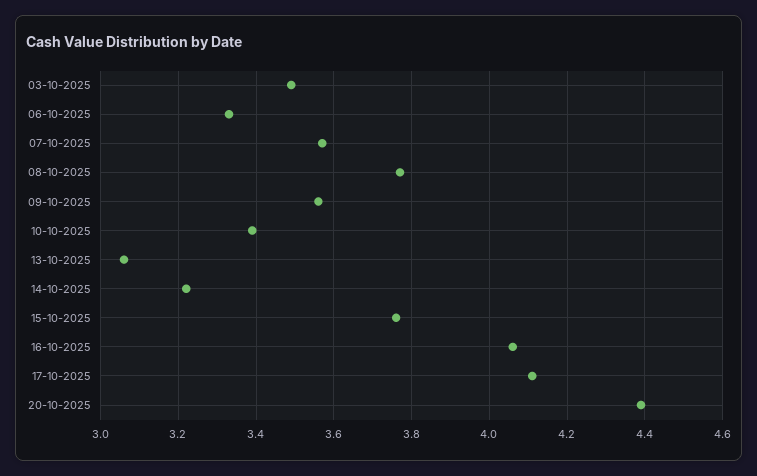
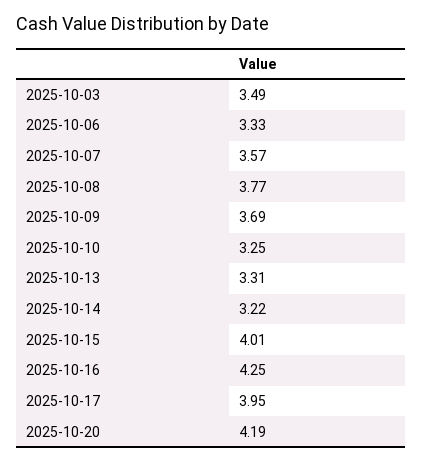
09-10-2025: 3.55 -> 3.69
10-10-2025: 3.4 -> 3.25
13-10-2025: 3.05 -> 3.31
15-10-2025: 3.75 -> 4.01
16-10-2025: 4.05 -> 4.25
17-10-2025: 4.1 -> 3.95
20-10-2025: 4.4 -> 4.19

